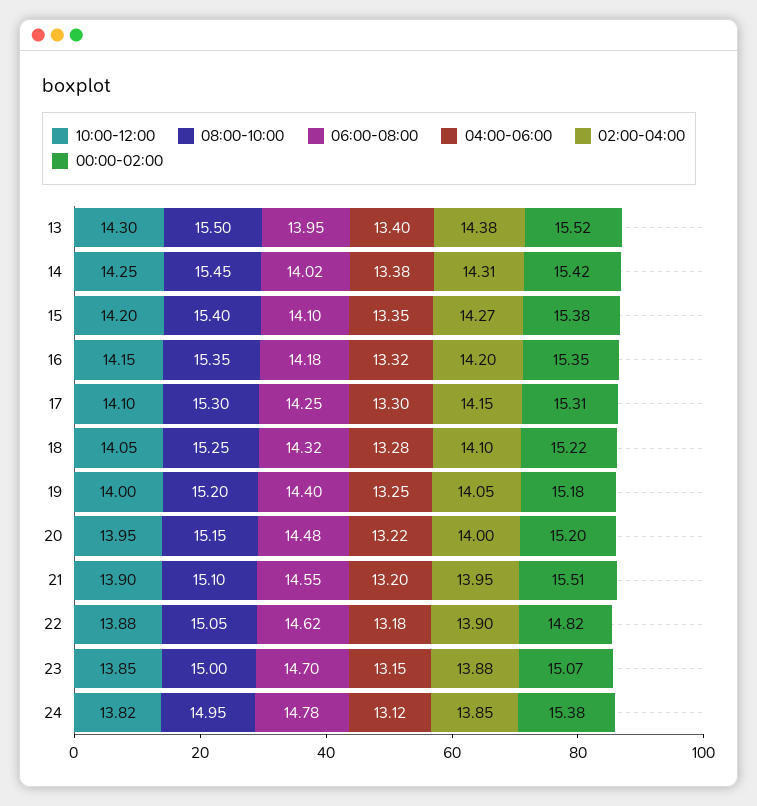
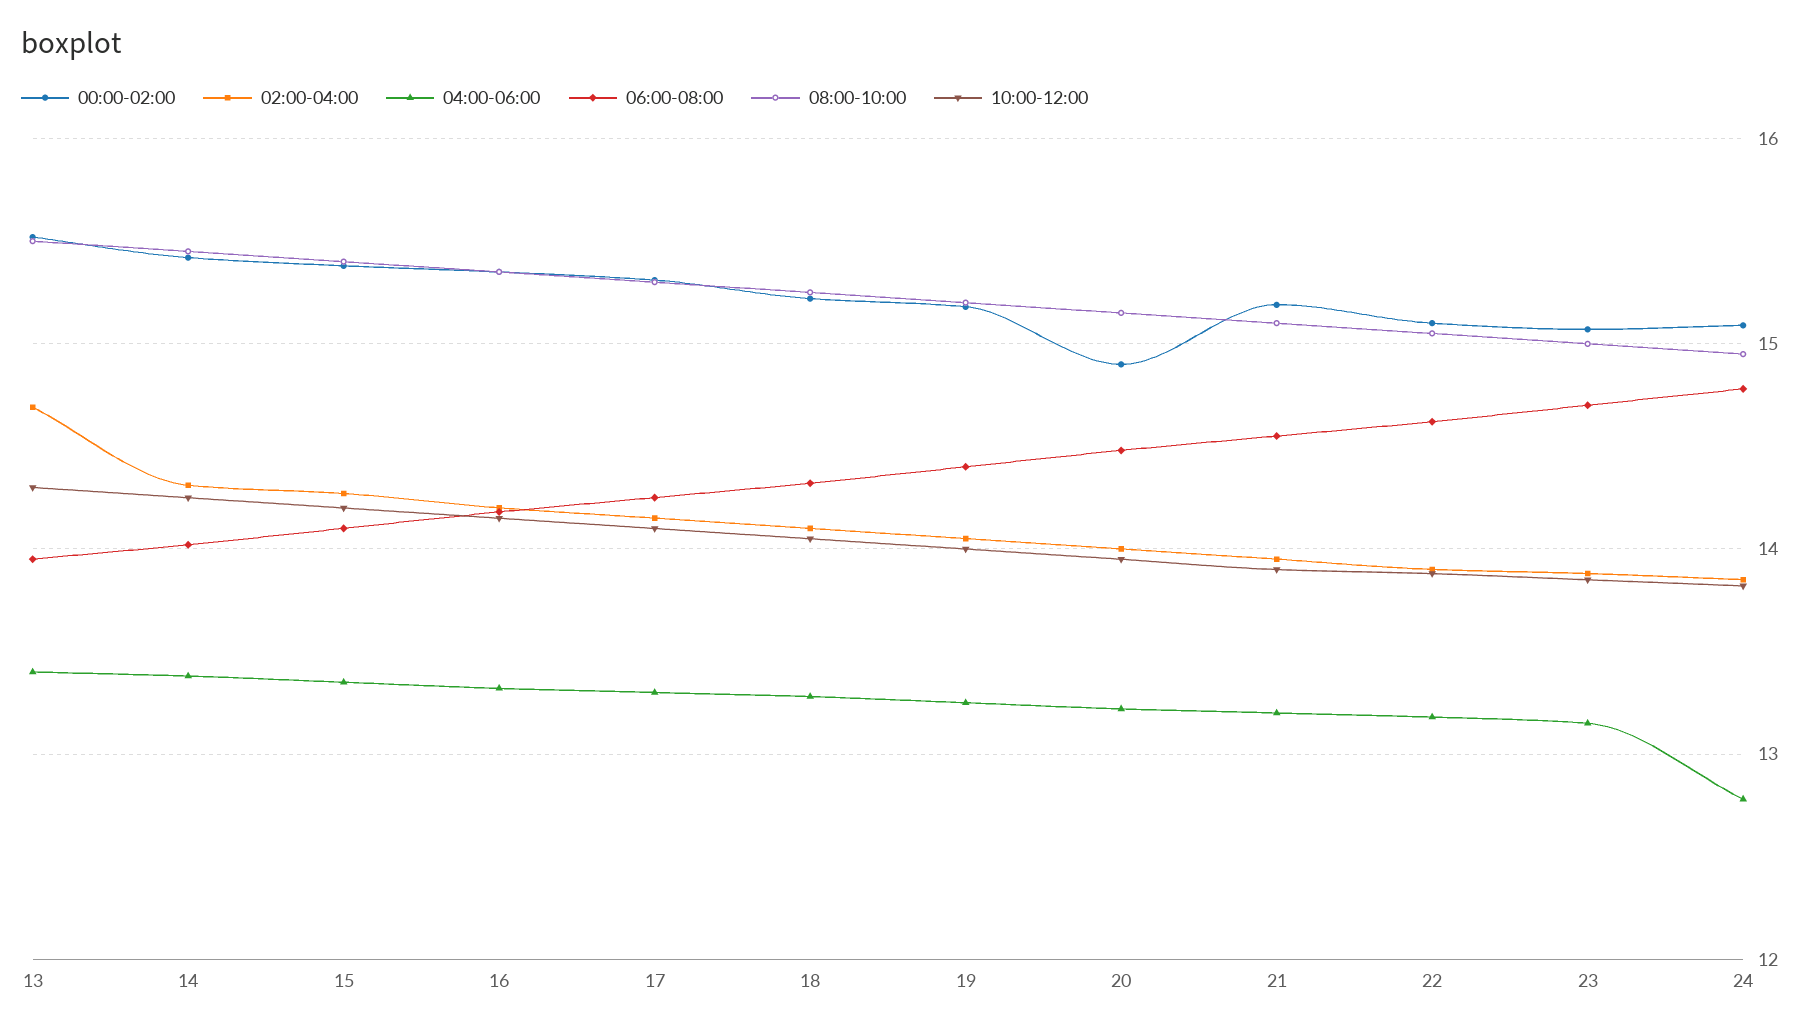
02:00-04:00, 13: 14.38 -> 14.7
00:00-02:00, 20: 15.2 -> 14.9
00:00-02:00, 21: 15.51 -> 15.2
00:00-02:00, 22: 14.82 -> 15.1
04:00-06:00, 24: 13.12 -> 12.8
00:00-02:00, 24: 15.38 -> 15.1

